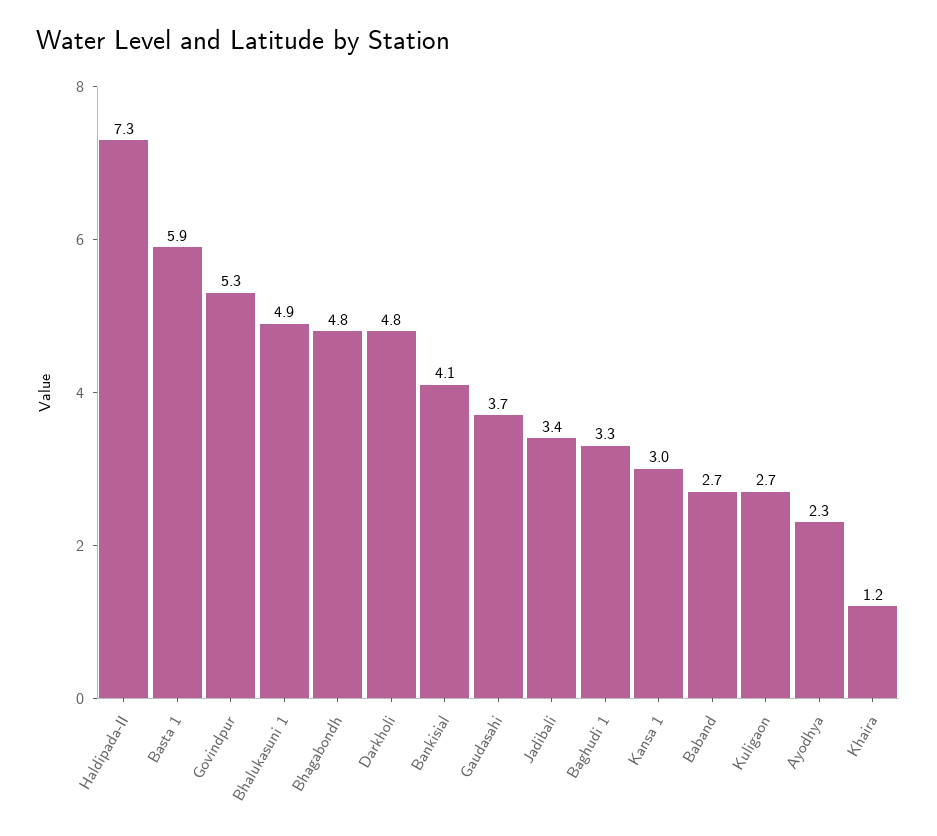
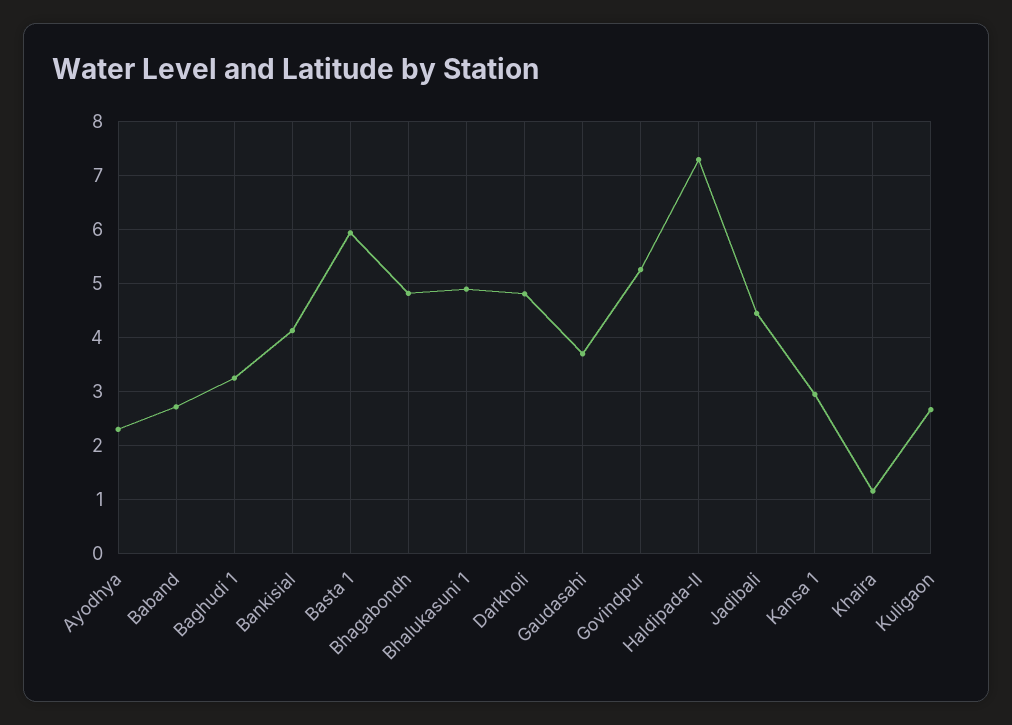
Jadibali: 3.4 -> 4.4

